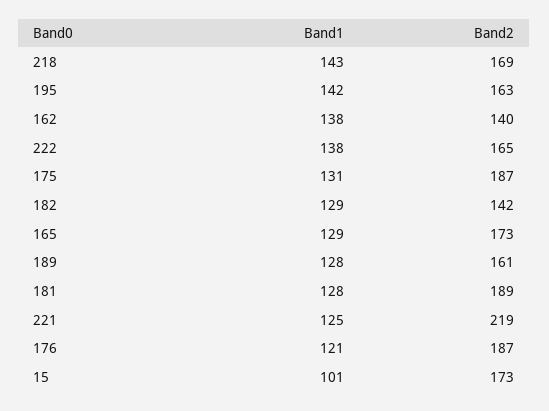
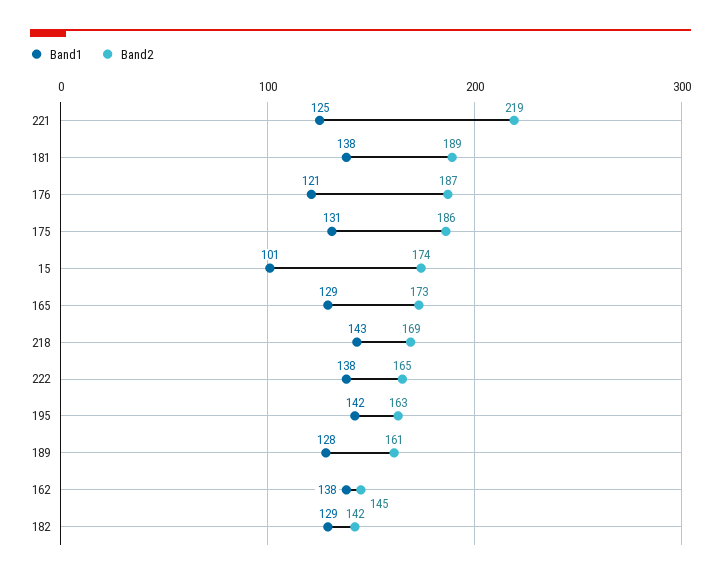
Band2, 162: 140 -> 145
Band2, 175: 187 -> 186
Band1, 181: 128 -> 138
Band2, 15: 173 -> 174

